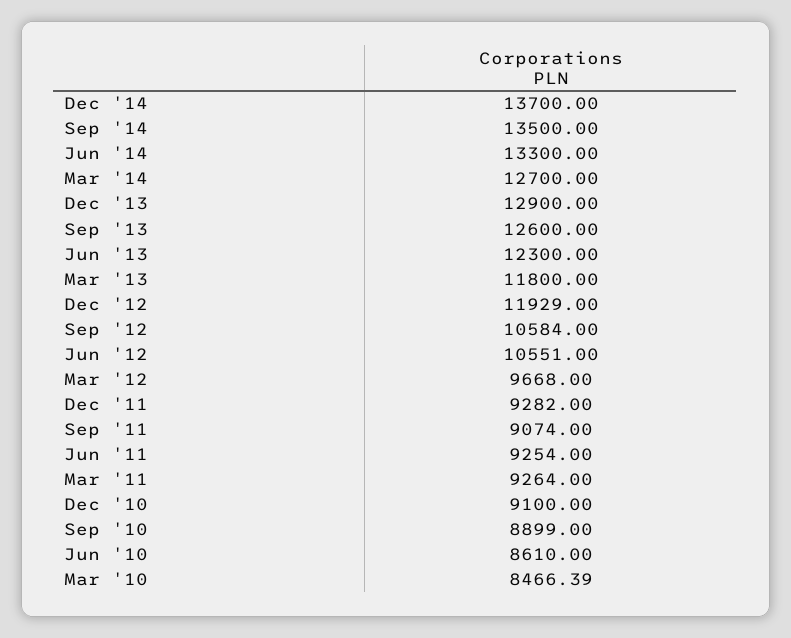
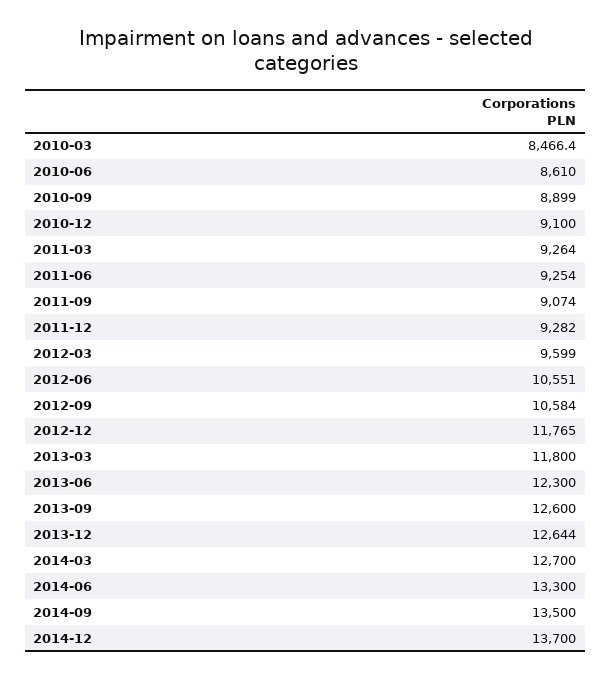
Dec '13: 12900 -> 12644
Dec '12: 11929 -> 11765
Mar '12: 9668 -> 9599

